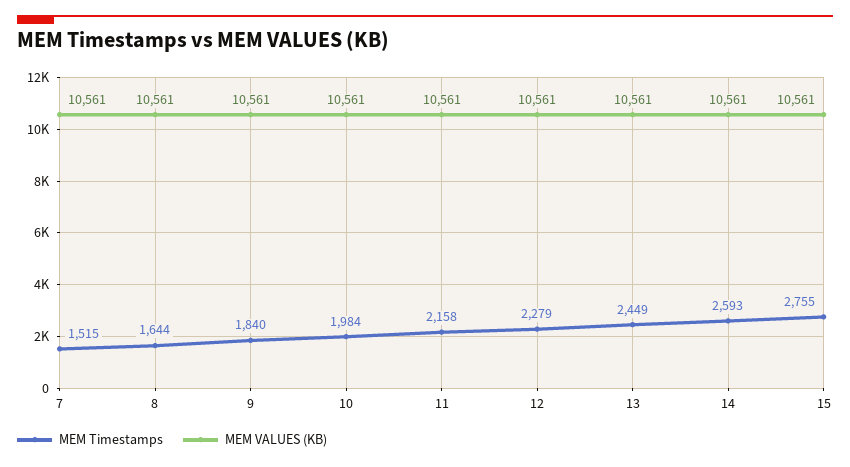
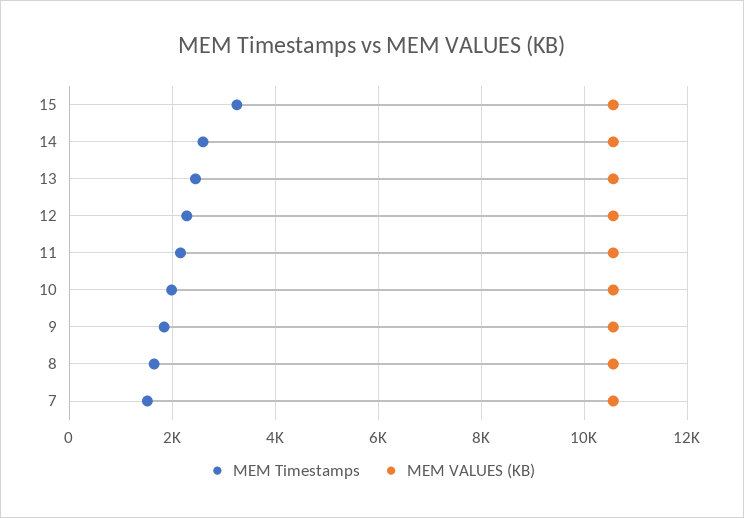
MEM Timestamps, 15: 2755 -> 3200

